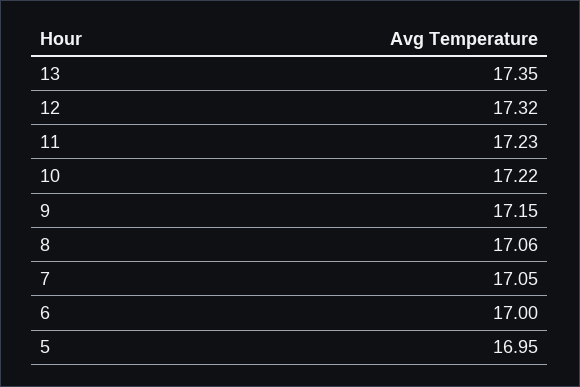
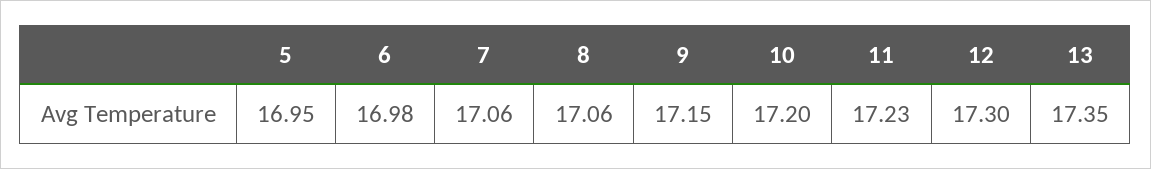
12: 17.32 -> 17.3
10: 17.22 -> 17.2
7: 17.05 -> 17.06
6: 17 -> 16.98

